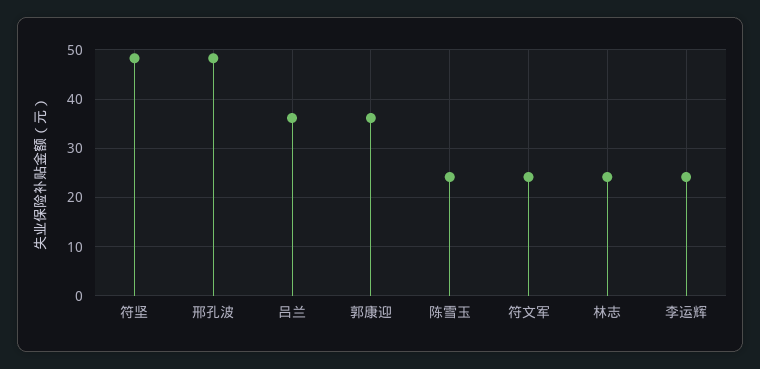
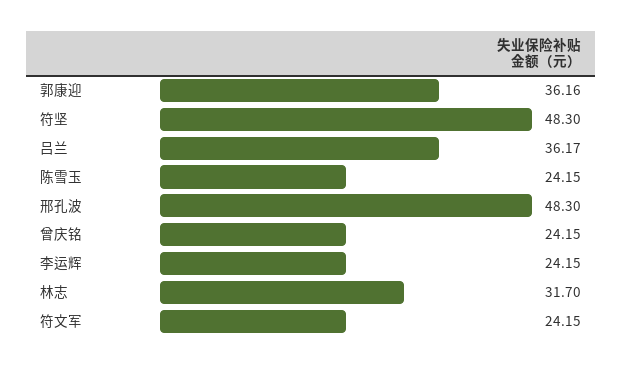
林志: 24 -> 31.7
曾庆铭: none -> 24.15

